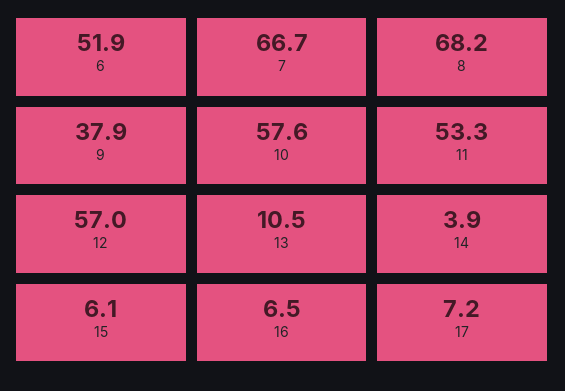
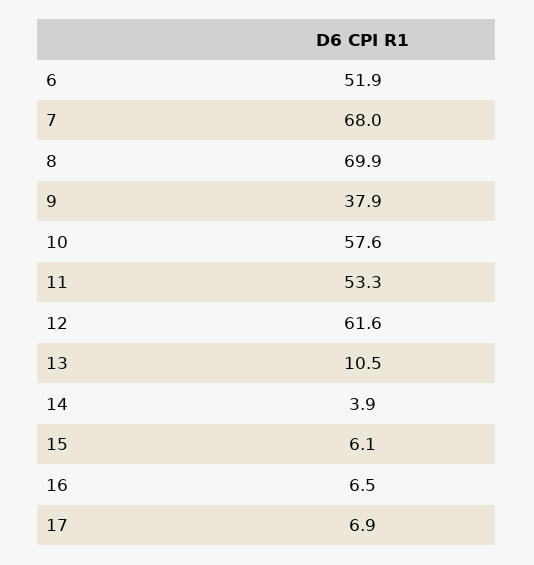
7: 66.7 -> 68
8: 68.2 -> 69.9
12: 57 -> 61.6
17: 7.2 -> 6.9

